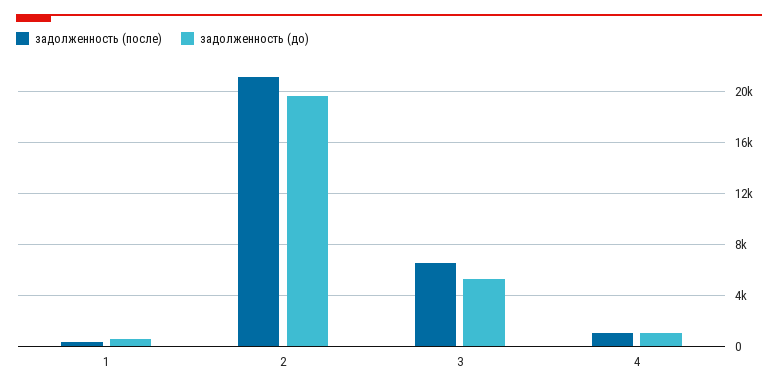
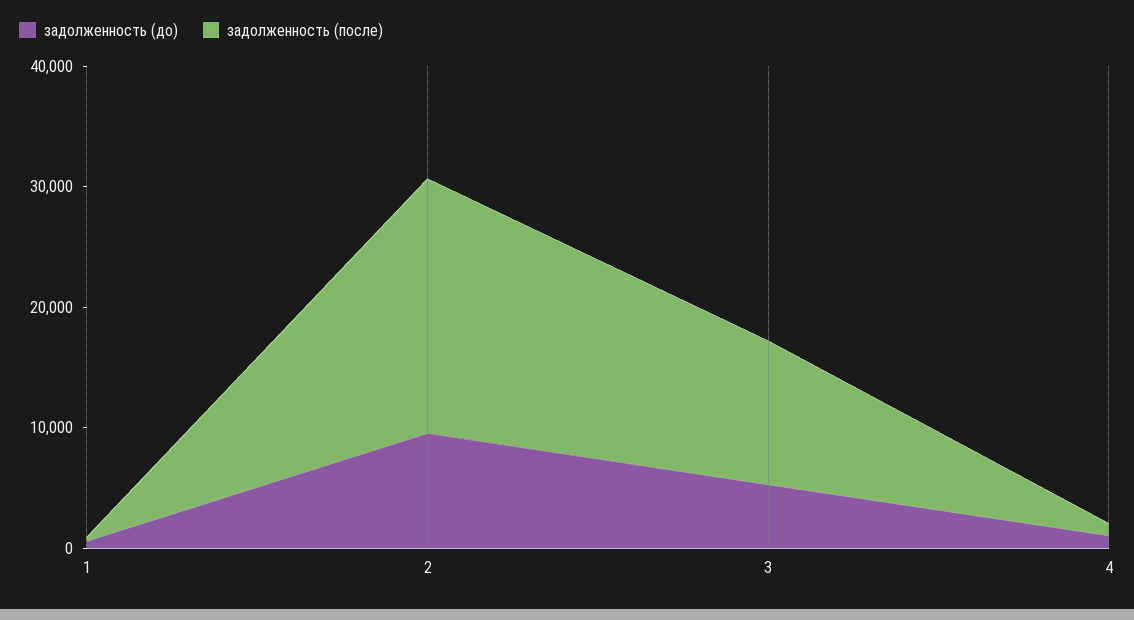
задолженность (до), 2: 19500 -> 10000
задолженность (после), 3: 6500 -> 12000

